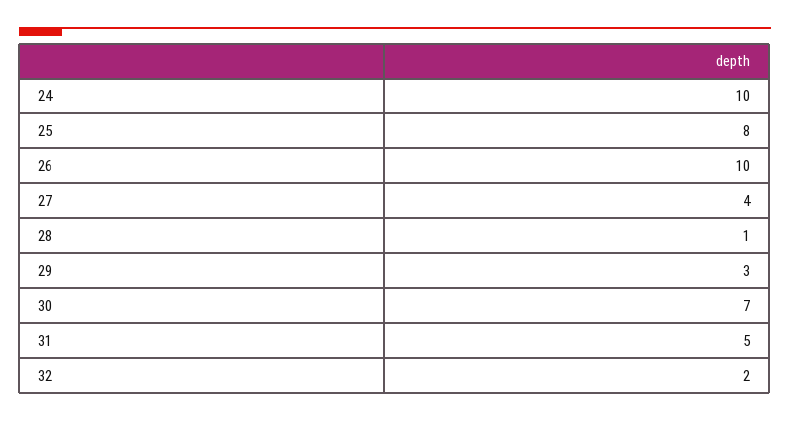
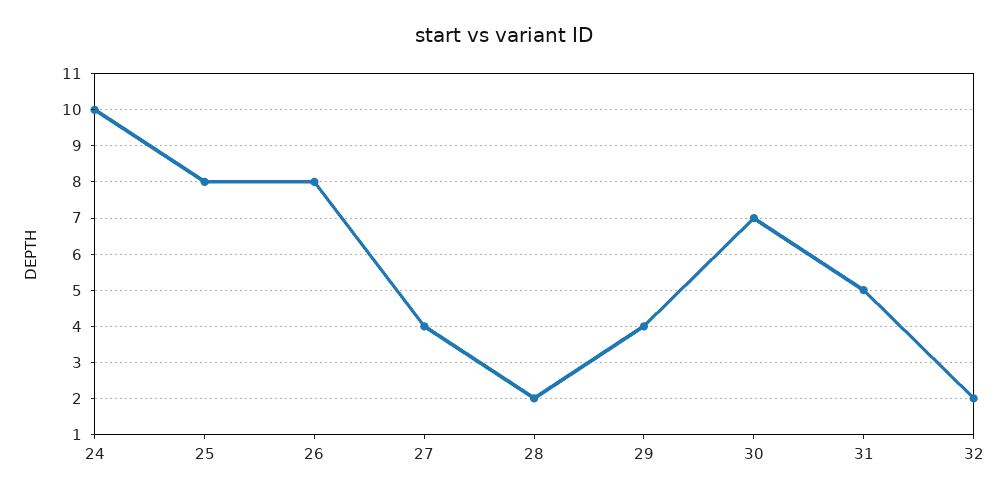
26: 10 -> 8
28: 1 -> 2
29: 3 -> 4

